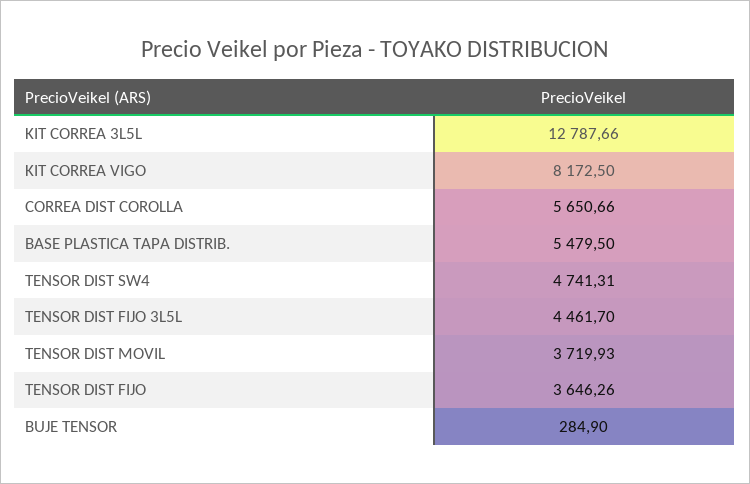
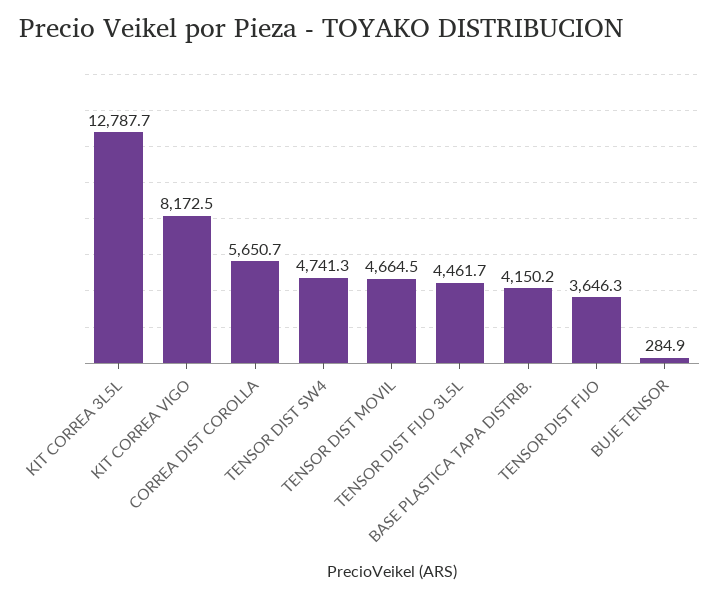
BASE PLASTICA TAPA DISTRIB.: 5479.5 -> 4150.2
TENSOR DIST MOVIL: 3719.93 -> 4664.5

